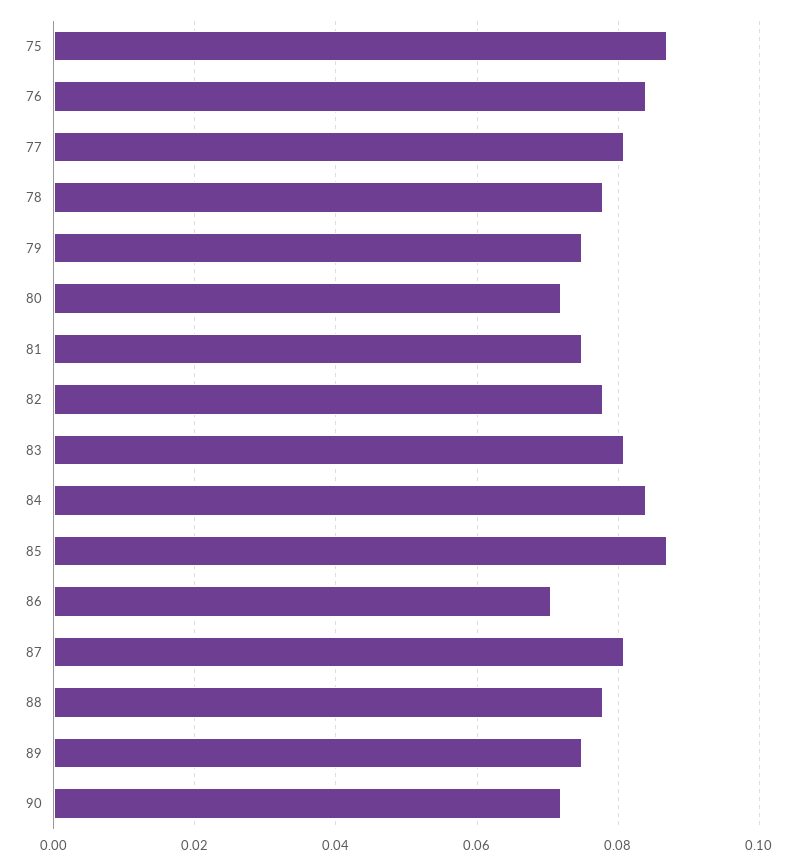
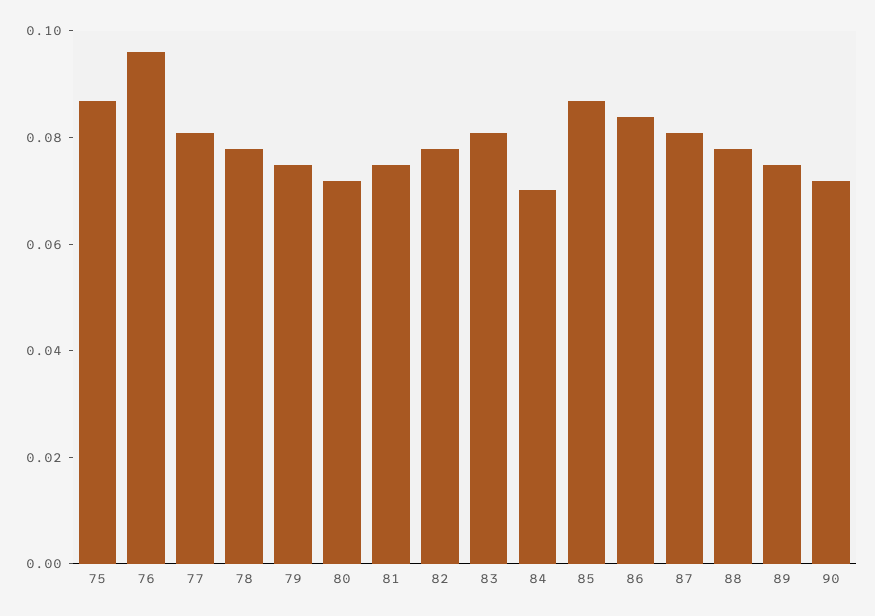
76: 0.084 -> 0.095
84: 0.084 -> 0.07
86: 0.07 -> 0.085

